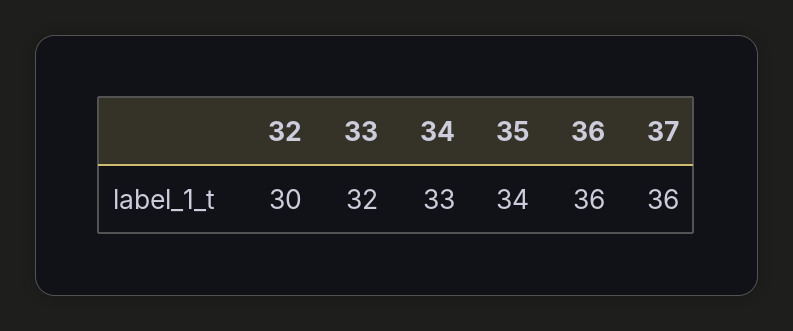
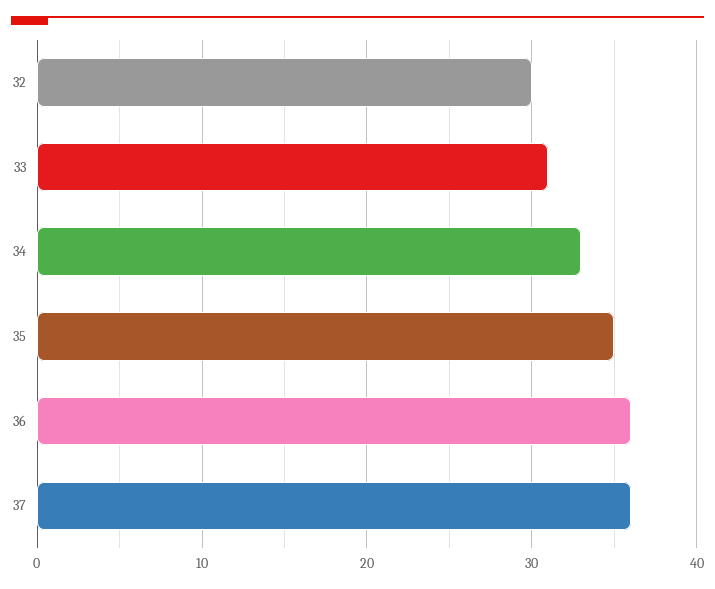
33: 32 -> 31
35: 34 -> 35

